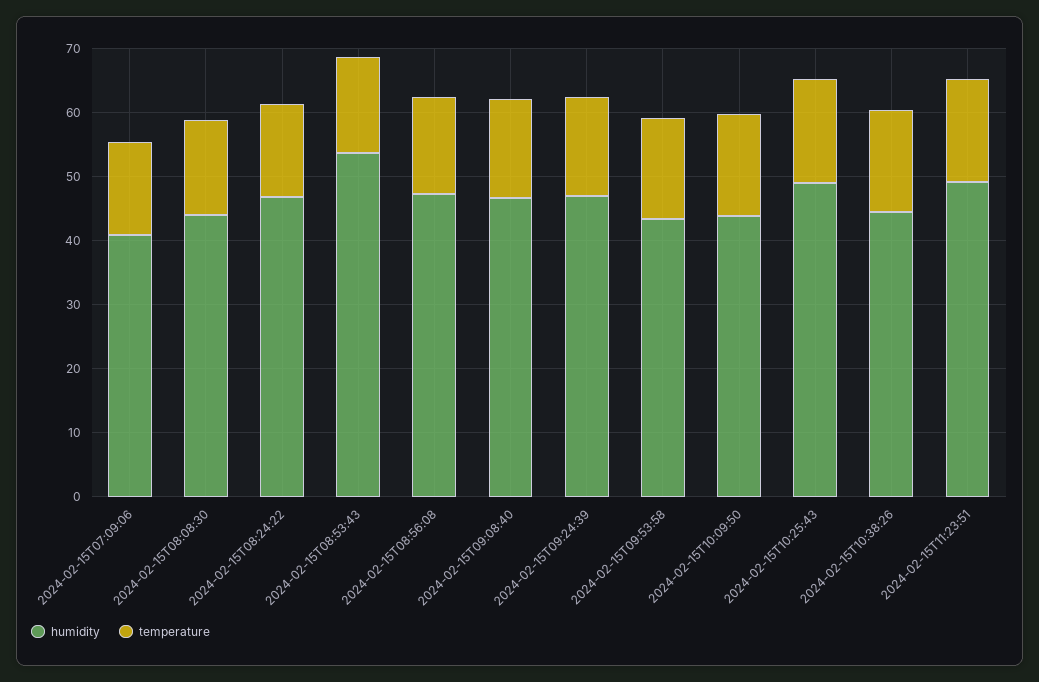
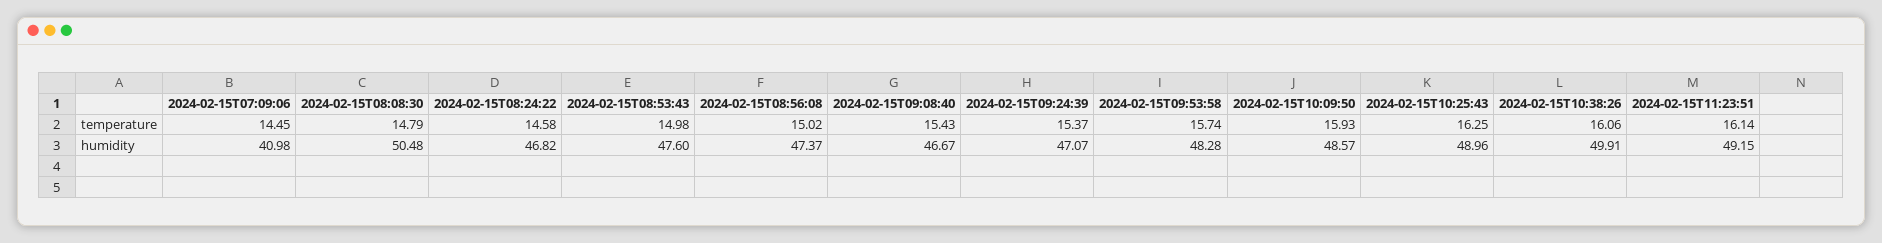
humidity, 2024-02-15T08:08:30: 44 -> 50.48
humidity, 2024-02-15T08:53:43: 54 -> 47.6
humidity, 2024-02-15T09:53:58: 44 -> 48.28
humidity, 2024-02-15T10:09:50: 44 -> 48.57
humidity, 2024-02-15T10:38:26: 44 -> 49.91

